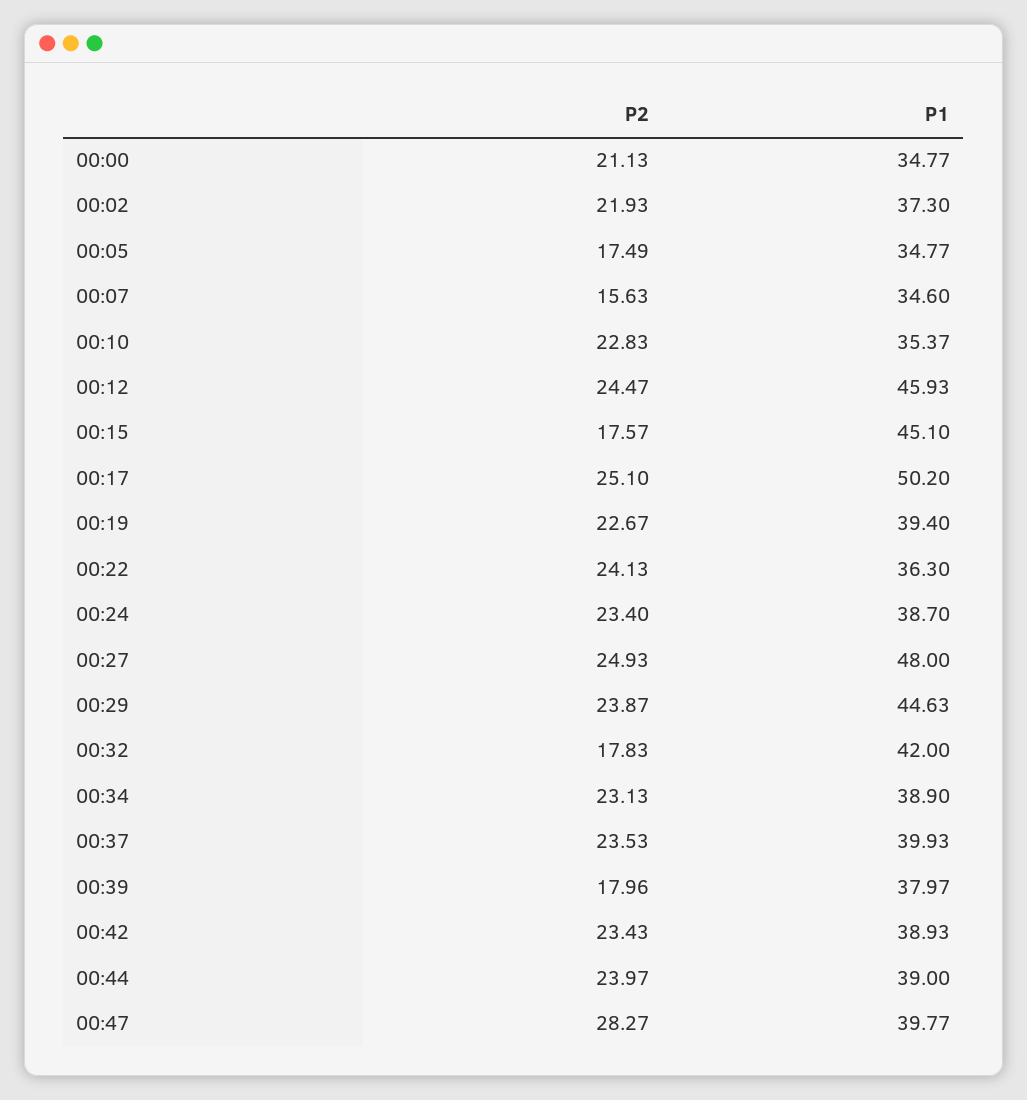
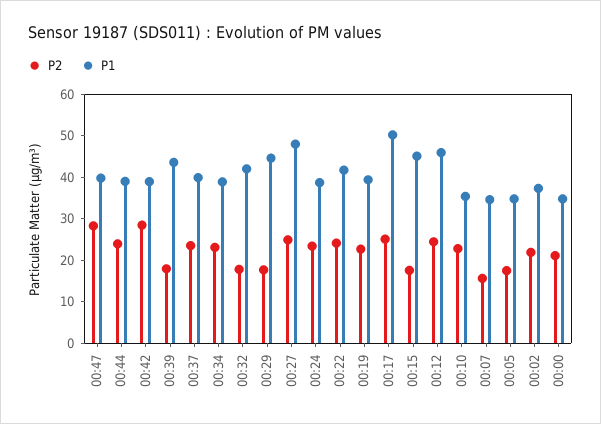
P1, 00:22: 36.3 -> 42
P2, 00:29: 23.87 -> 18
P1, 00:39: 37.97 -> 44
P2, 00:42: 23.43 -> 28

